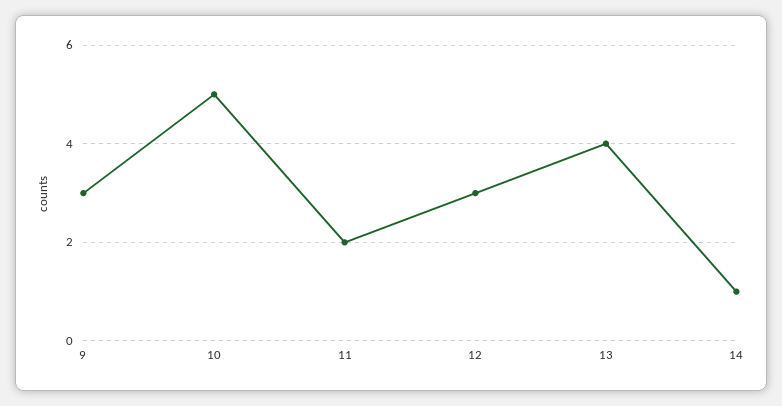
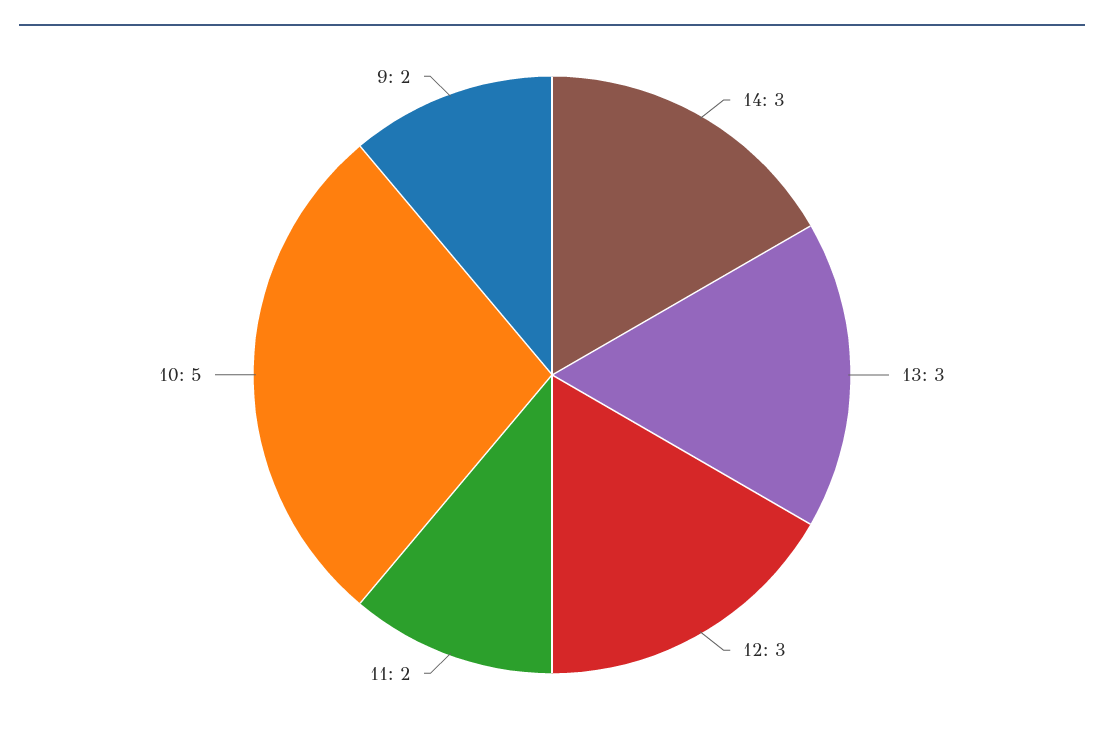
9: 3 -> 2
13: 4 -> 3
14: 1 -> 3

